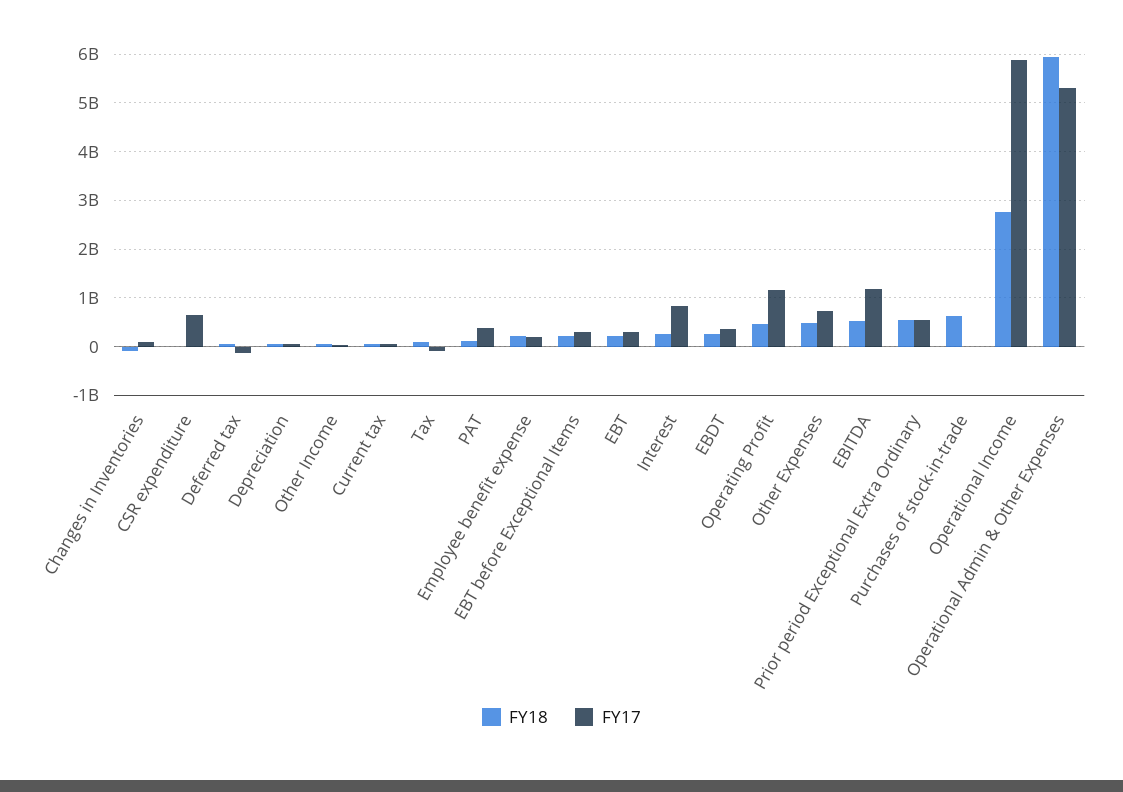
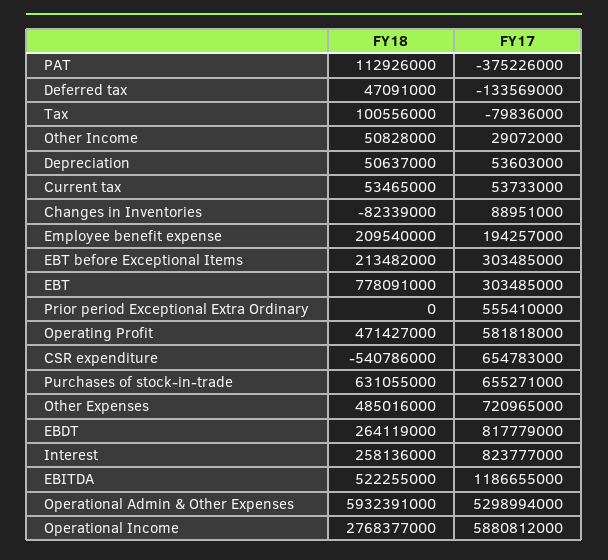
FY18, CSR expenditure: 0 -> -540786000
FY17, PAT: 400000000 -> -375226000
FY18, EBT: 200000000 -> 778091000
FY17, EBDT: 400000000 -> 817779000
FY17, Operating Profit: 1200000000 -> 581818000
FY18, Prior period Exceptional Extra Ordinary: 600000000 -> 0
FY17, Purchases of stock-in-trade: 0 -> 655271000

